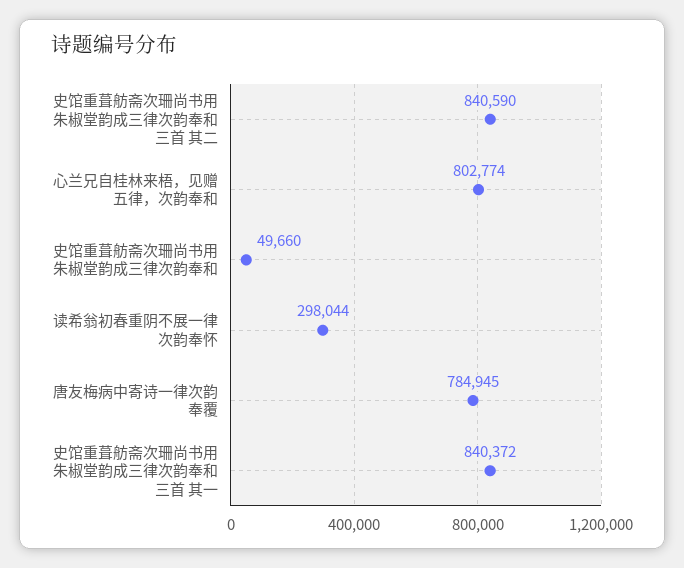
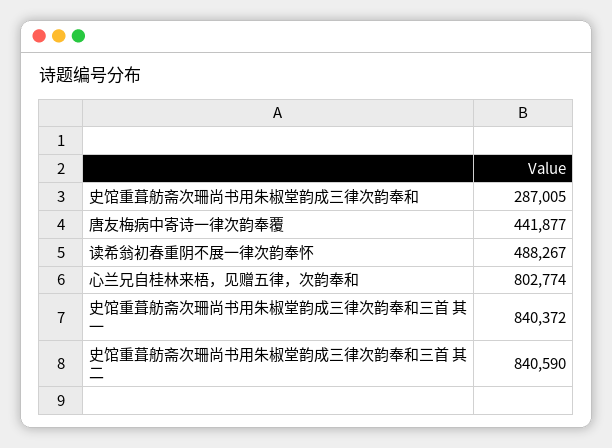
史馆重葺舫斋次珊尚书用朱椒堂韵成三律次韵奉和: 49660 -> 287005
读希翁初春重阴不展一律次韵奉怀: 298044 -> 488267
唐友梅病中寄诗一律次韵奉覆: 784945 -> 441877

